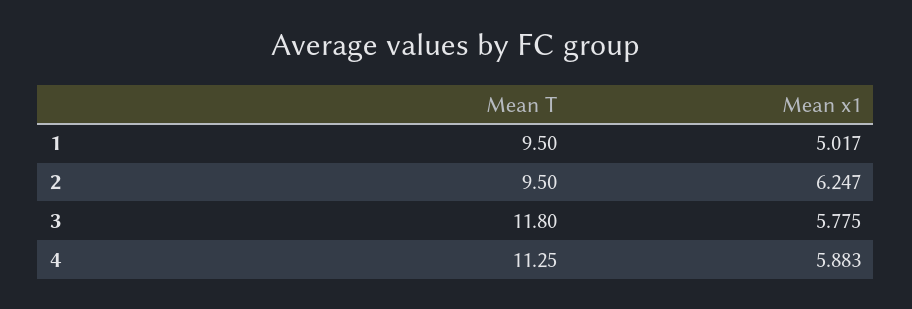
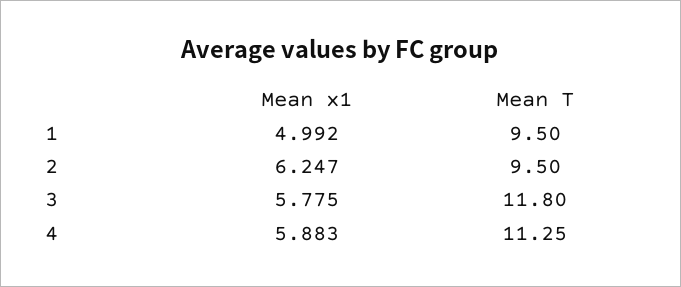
Mean x1, 1: 5.017 -> 4.992

